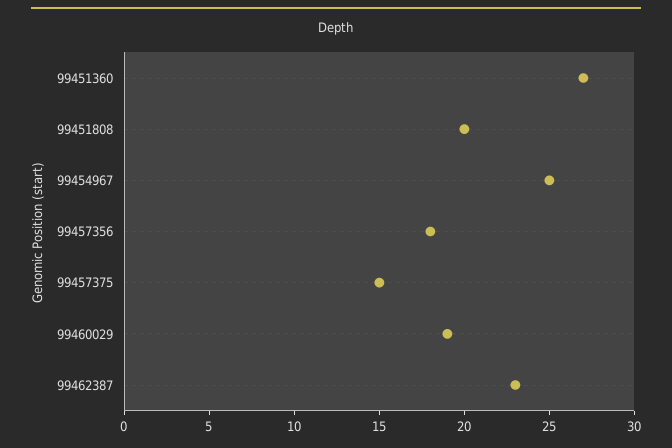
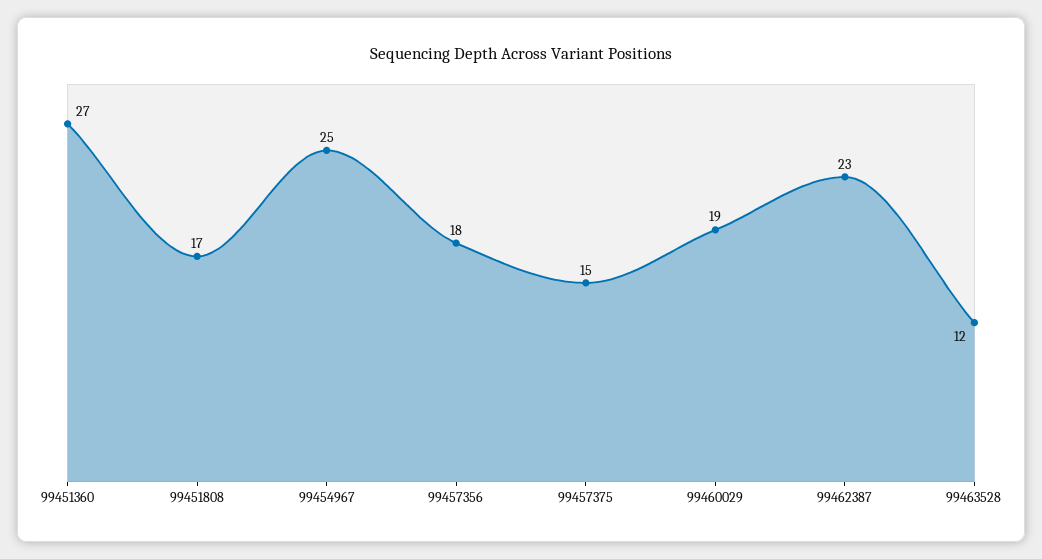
99451808: 20 -> 17
99463528: none -> 12

